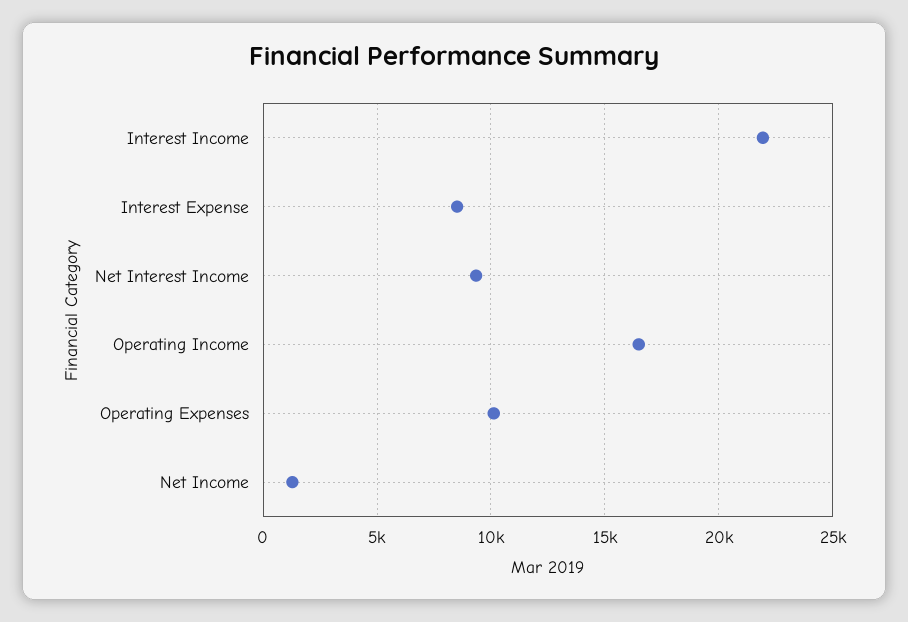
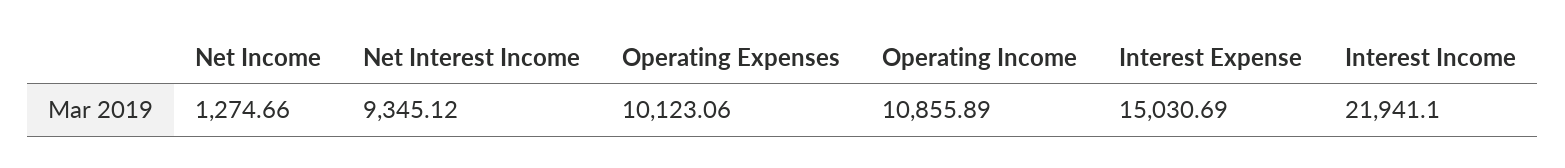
Interest Expense: 8500 -> 15030.69
Operating Income: 16500 -> 10855.89

